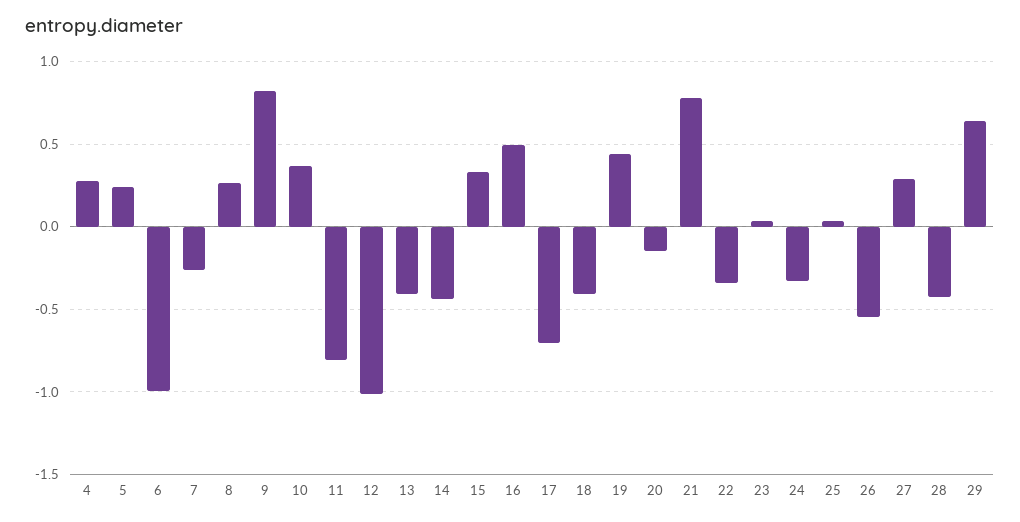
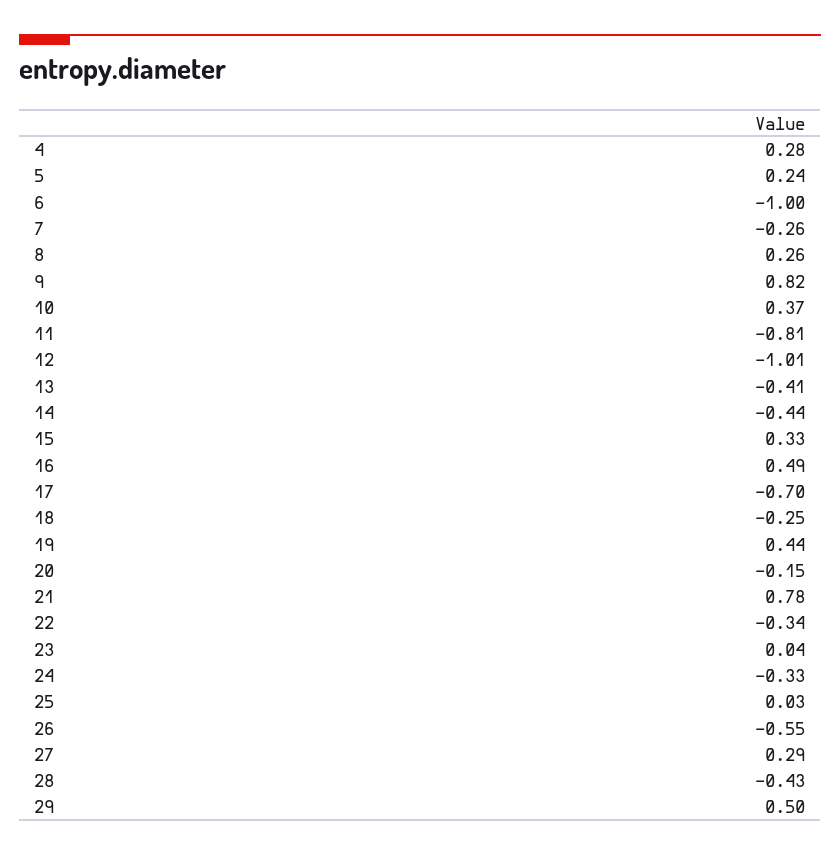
18: -0.4 -> -0.25
29: 0.65 -> 0.5

